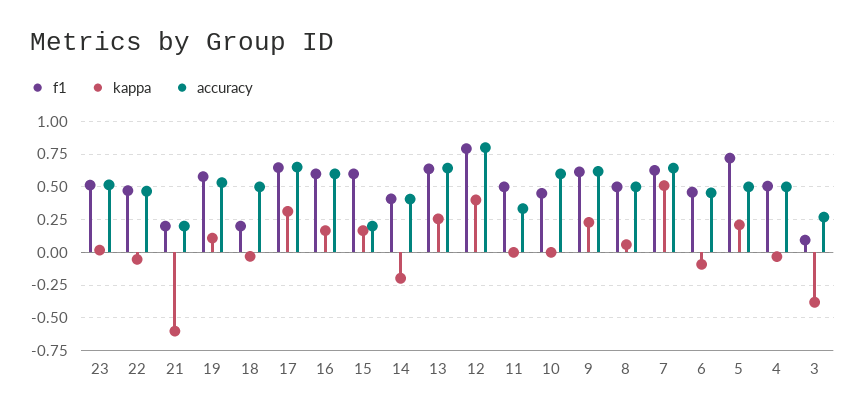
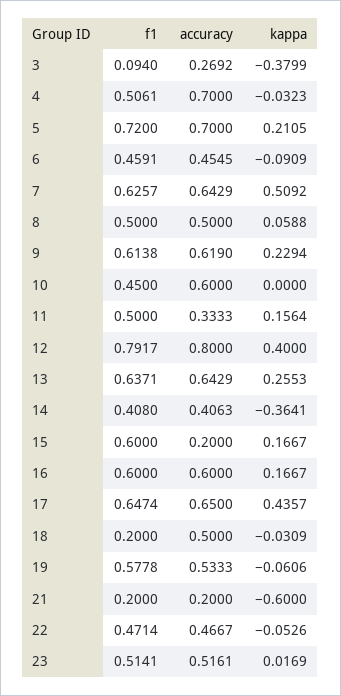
kappa, 19: 0.1 -> -0.0606
kappa, 17: 0.3 -> 0.4357
kappa, 14: -0.2 -> -0.3641
kappa, 11: 0 -> 0.1564
accuracy, 5: 0.5 -> 0.7
accuracy, 4: 0.5 -> 0.7

